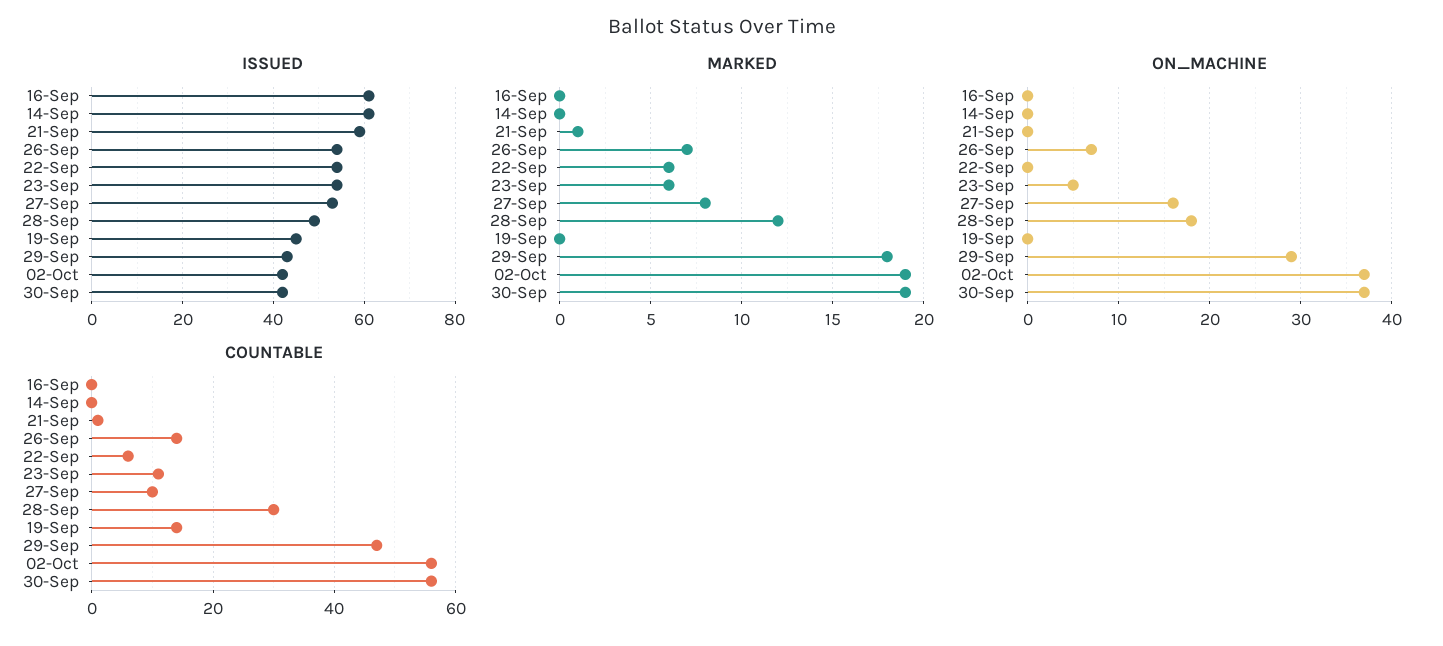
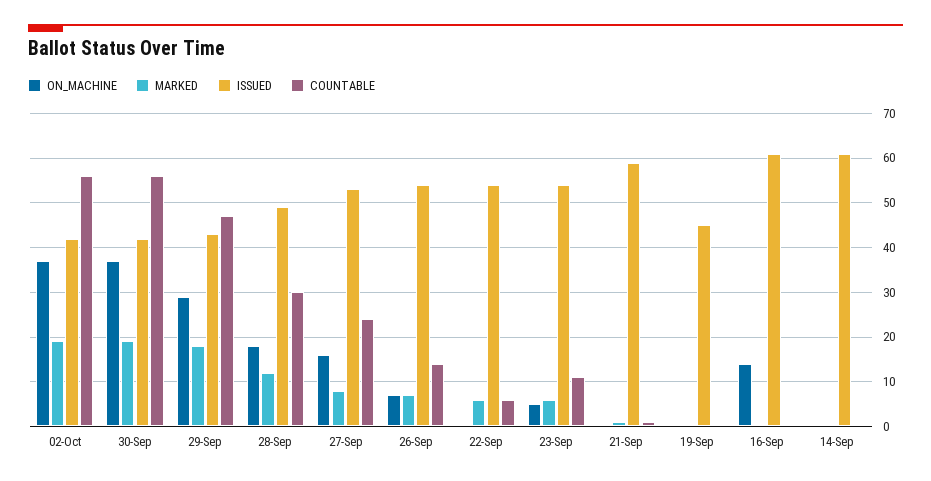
ON_MACHINE, 16-Sep: 0 -> 15
COUNTABLE, 27-Sep: 10 -> 25
COUNTABLE, 19-Sep: 15 -> 0

